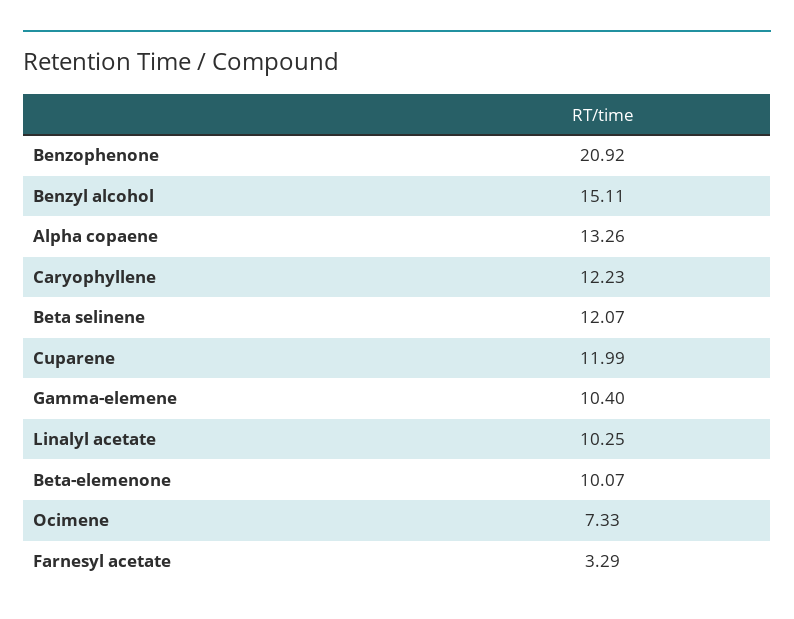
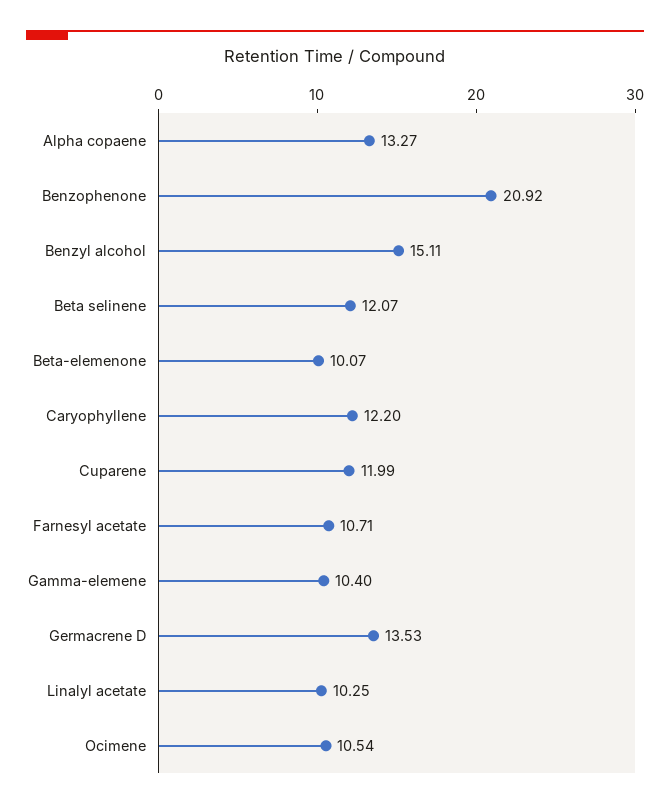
Alpha copaene: 13.26 -> 13.27
Caryophyllene: 12.23 -> 12.2
Ocimene: 7.33 -> 10.54
Farnesyl acetate: 3.29 -> 10.71
Germacrene D: none -> 13.53

